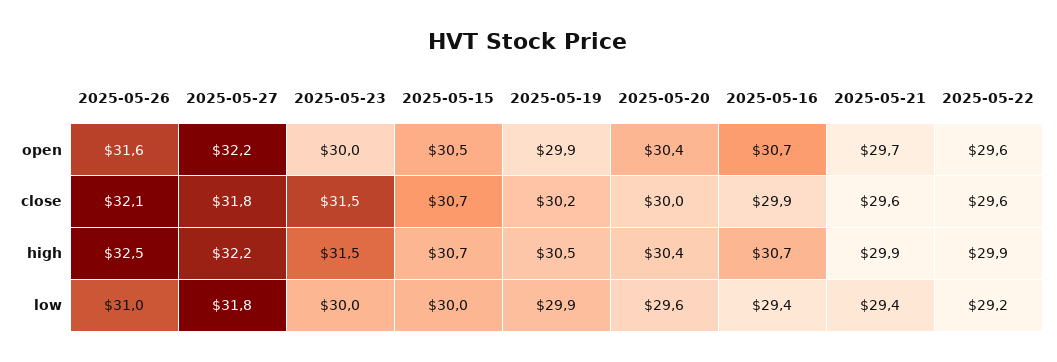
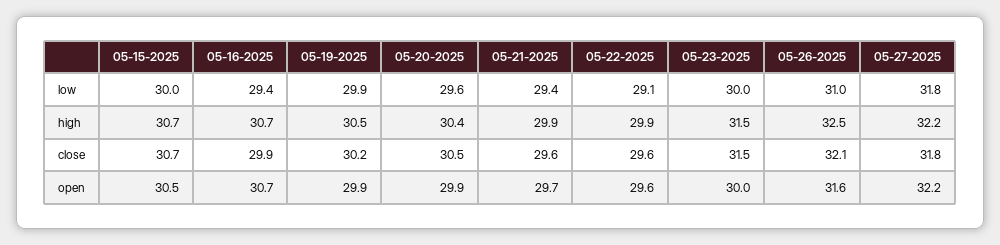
2025-05-20, open: 30.4 -> 29.9
2025-05-20, close: 30 -> 30.5
2025-05-22, low: 29.2 -> 29.1

